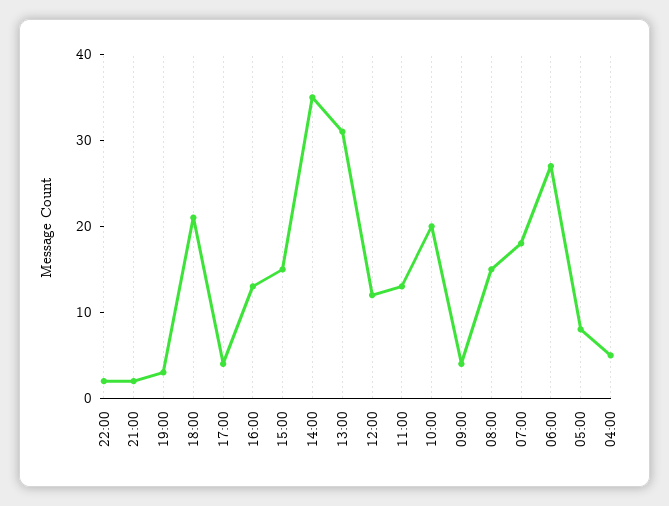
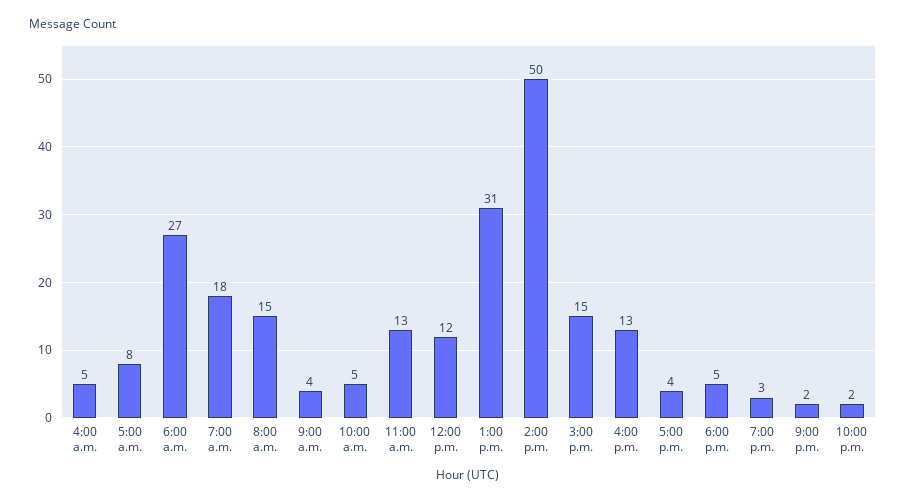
18:00: 21 -> 5
14:00: 35 -> 50
10:00: 20 -> 5

